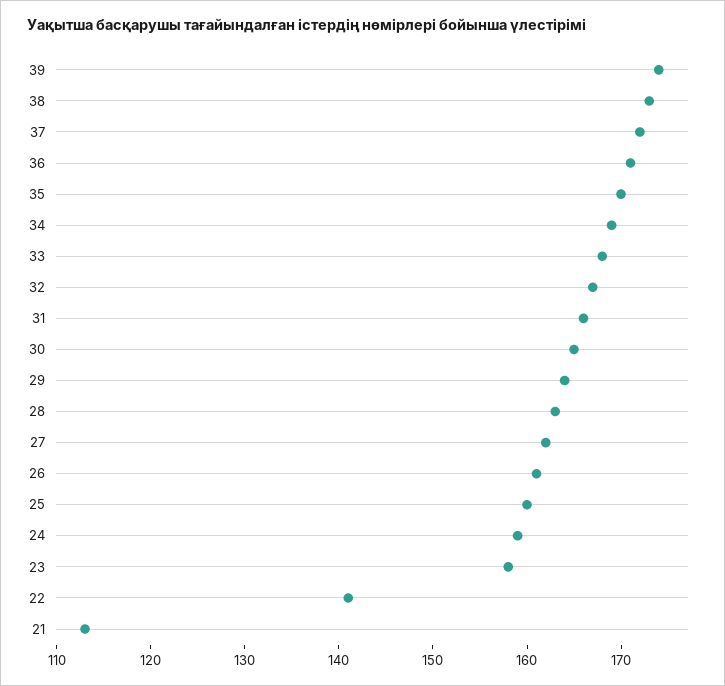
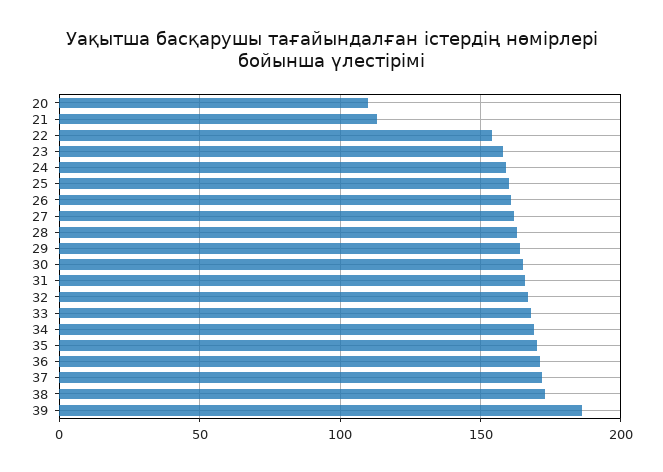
39: 174 -> 185
22: 141 -> 155
20: none -> 110

